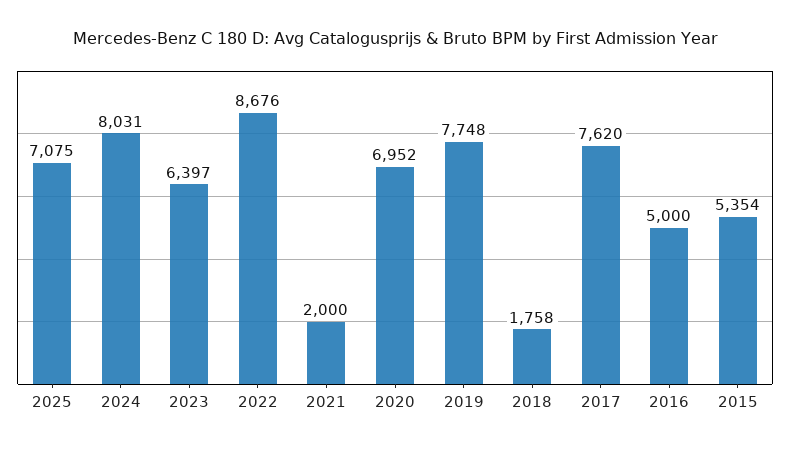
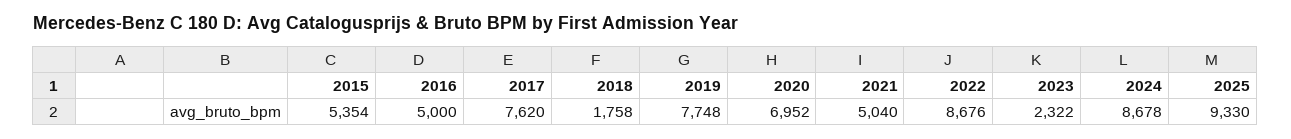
2025: 7075 -> 9330
2024: 8031 -> 8678
2023: 6397 -> 2322
2021: 2000 -> 5040

